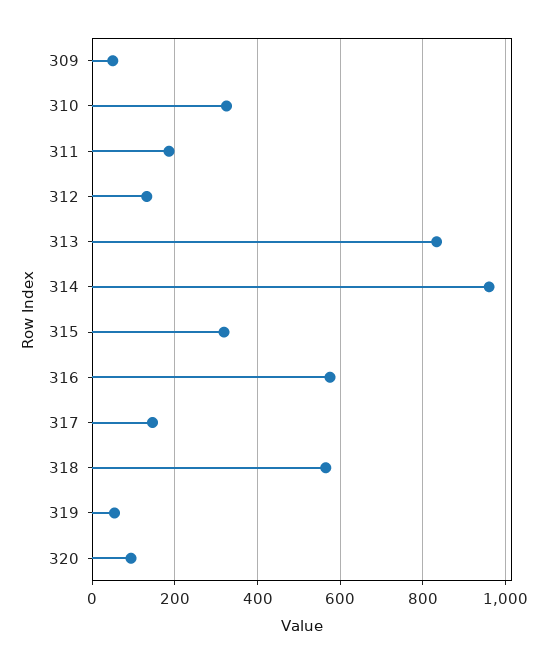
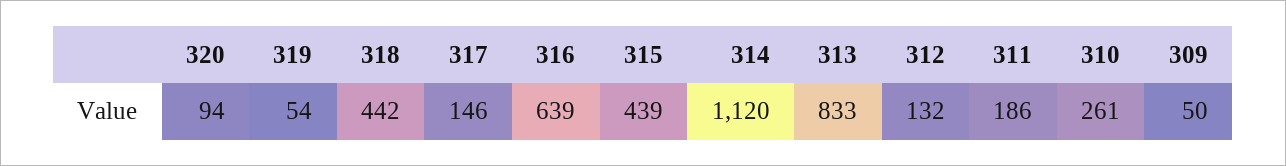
310: 320 -> 261
314: 960 -> 1120
315: 320 -> 439
316: 580 -> 639
318: 560 -> 442

